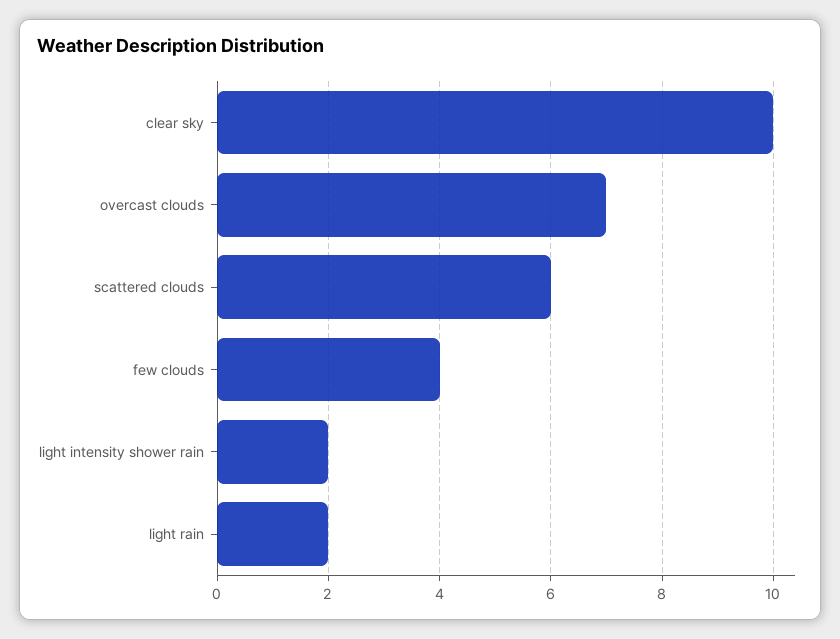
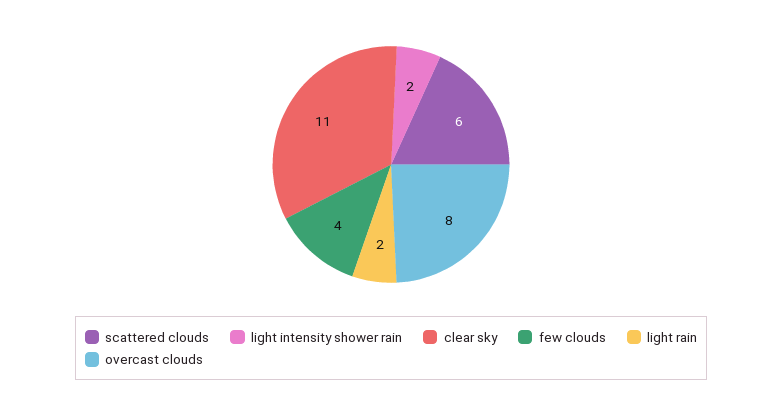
clear sky: 10 -> 11
overcast clouds: 7 -> 8

